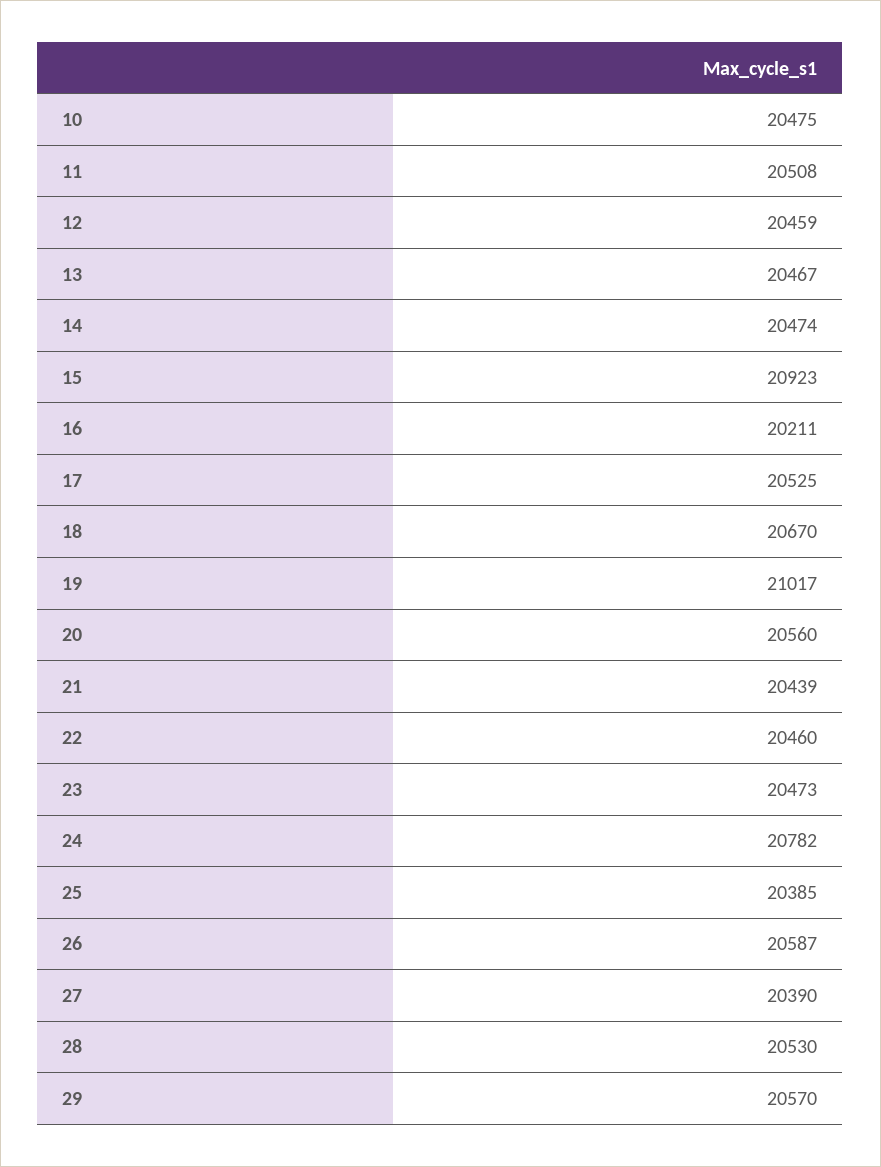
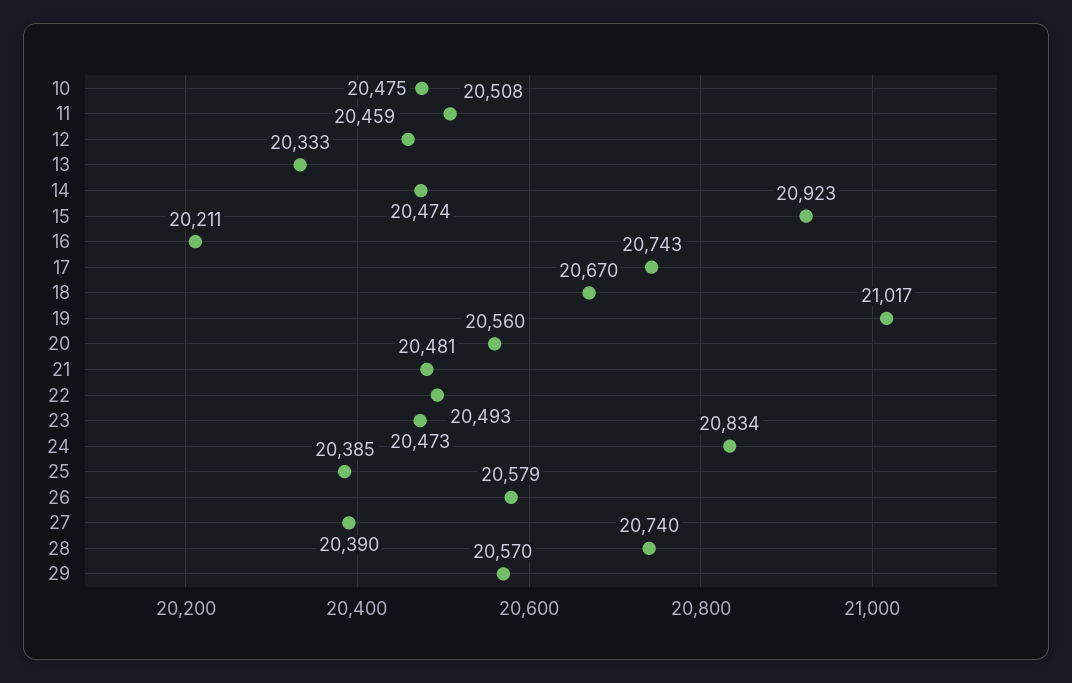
13: 20467 -> 20333
17: 20525 -> 20743
21: 20439 -> 20481
22: 20460 -> 20493
24: 20782 -> 20834
26: 20587 -> 20579
28: 20530 -> 20740

